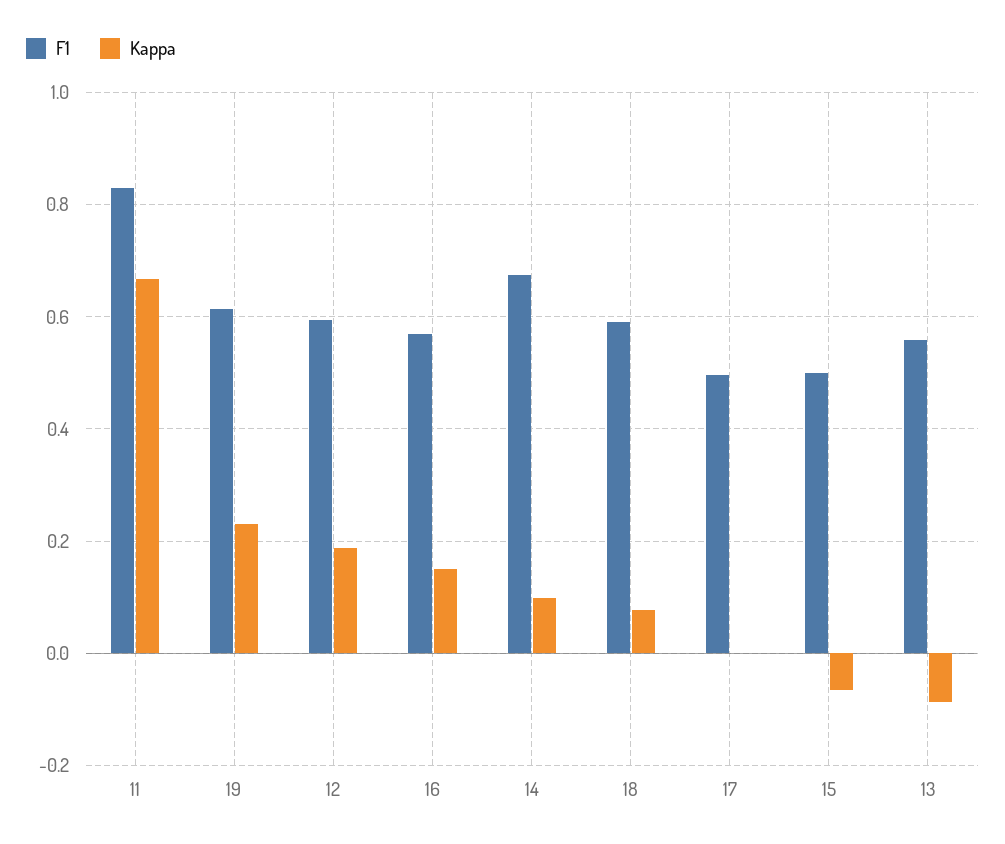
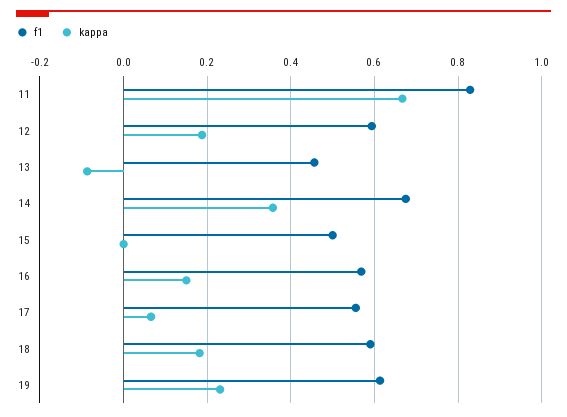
Kappa, 14: 0.1 -> 0.36
Kappa, 18: 0.08 -> 0.18
F1, 17: 0.5 -> 0.56
Kappa, 17: 0 -> 0.06
Kappa, 15: -0.06 -> 0
F1, 13: 0.56 -> 0.46

